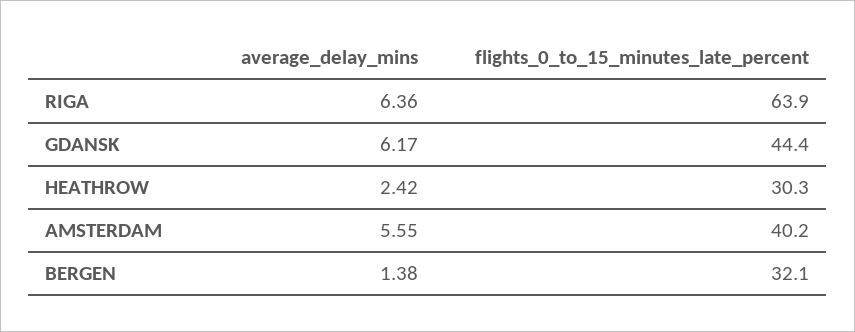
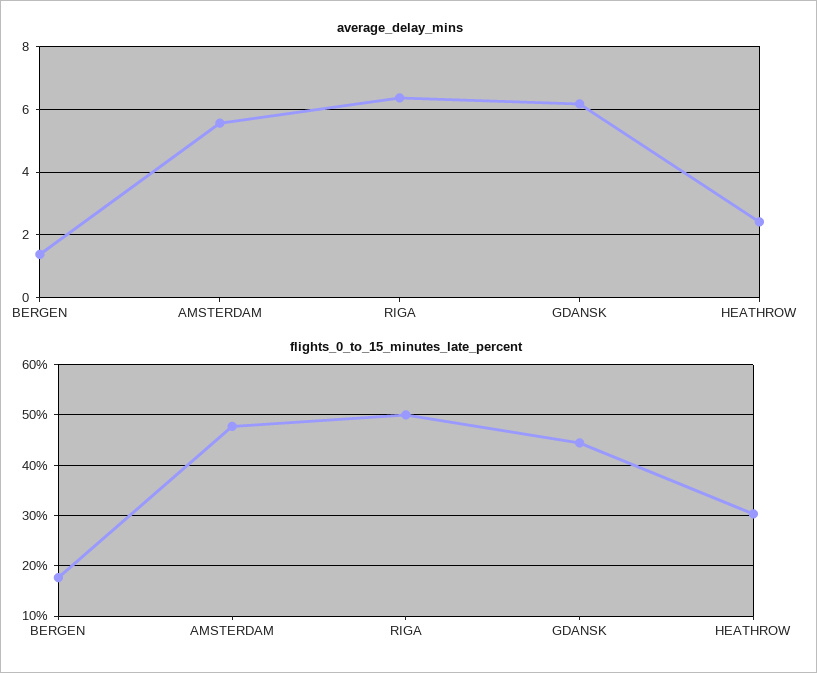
flights_0_to_15_minutes_late_percent, RIGA: 63.9 -> 50
flights_0_to_15_minutes_late_percent, AMSTERDAM: 40.2 -> 48
flights_0_to_15_minutes_late_percent, BERGEN: 32.1 -> 18

